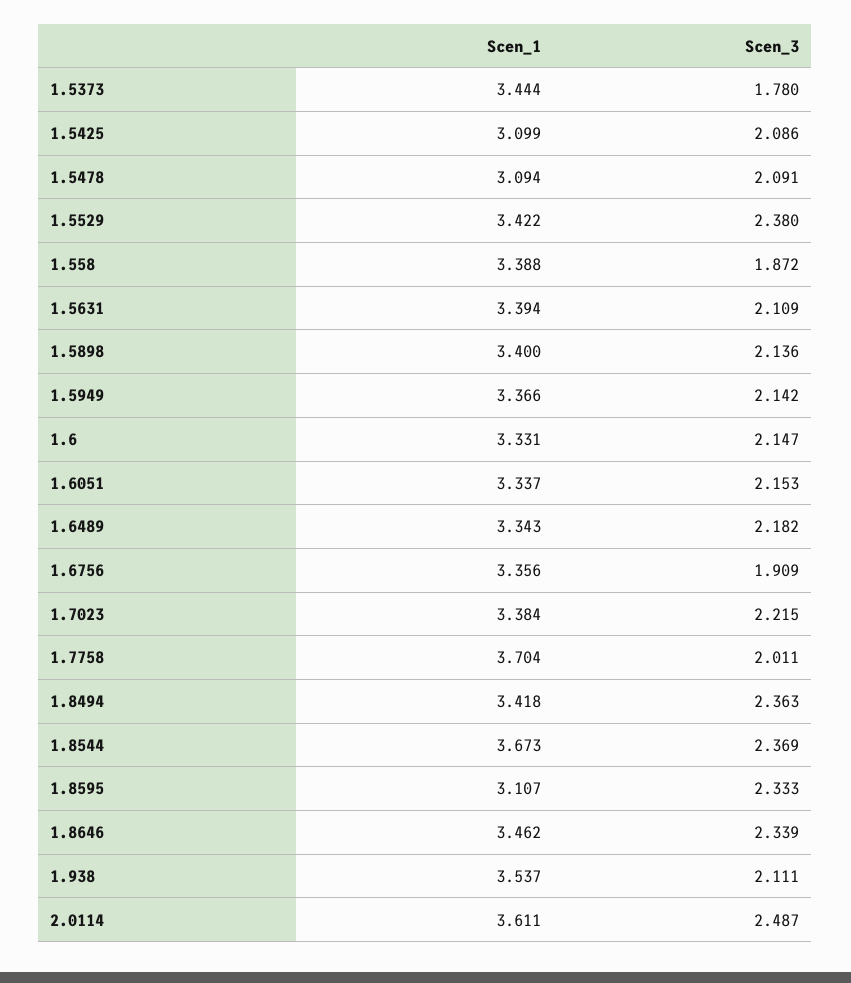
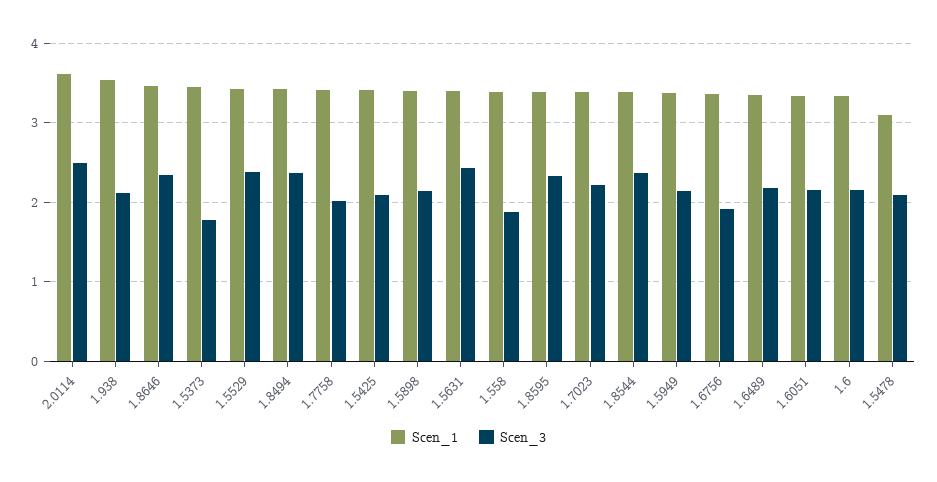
Scen_1, 1.5425: 3.099 -> 3.4
Scen_3, 1.5631: 2.109 -> 2.4
Scen_1, 1.7758: 3.704 -> 3.4
Scen_1, 1.8544: 3.673 -> 3.4
Scen_1, 1.8595: 3.107 -> 3.4

